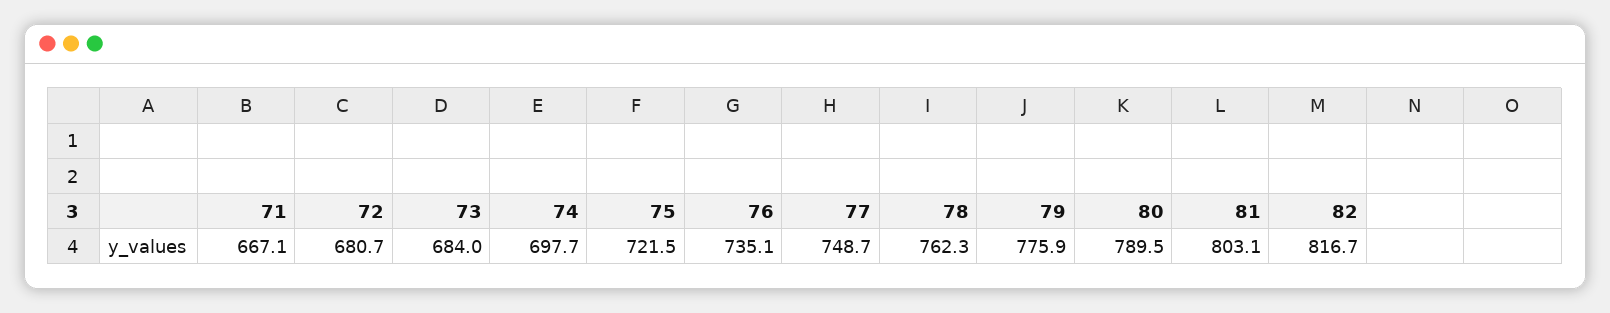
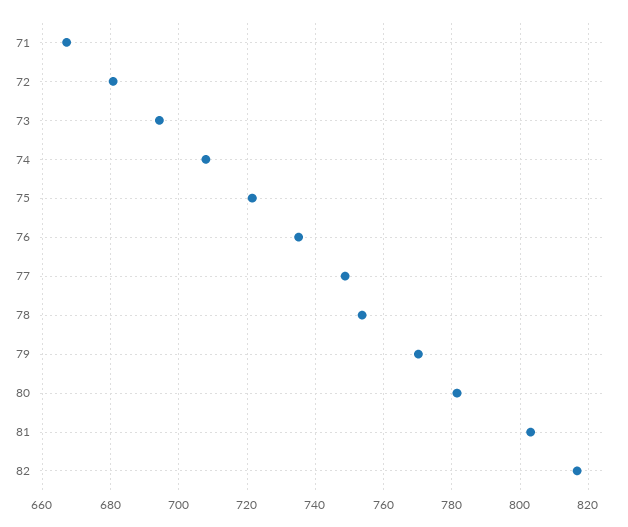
73: 684 -> 694
74: 697.7 -> 708
78: 762.3 -> 754
79: 775.9 -> 770
80: 789.5 -> 782

